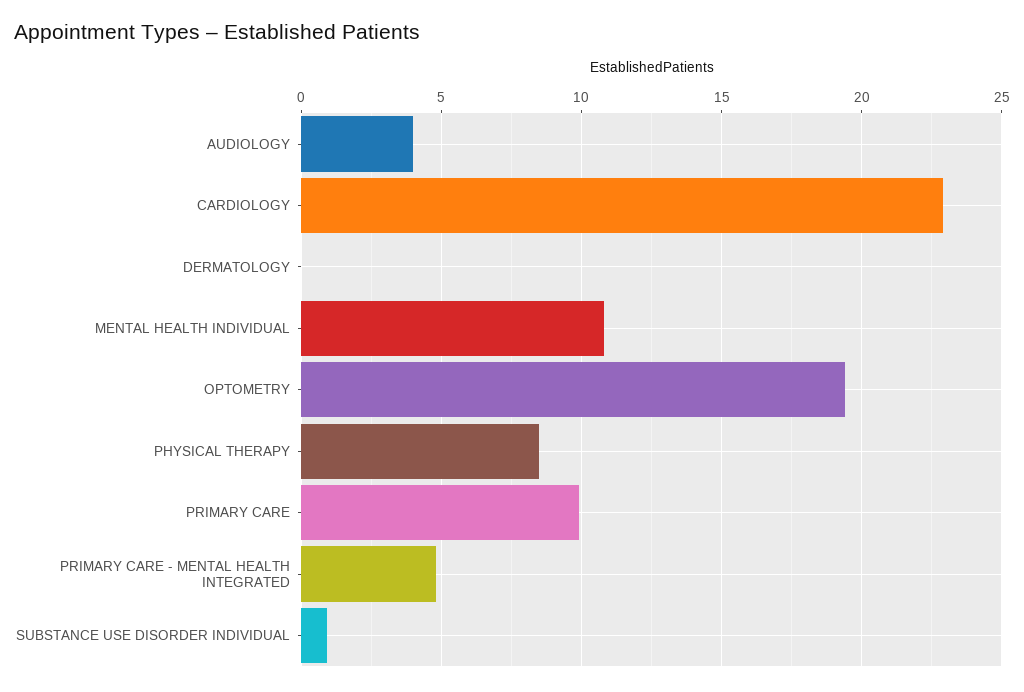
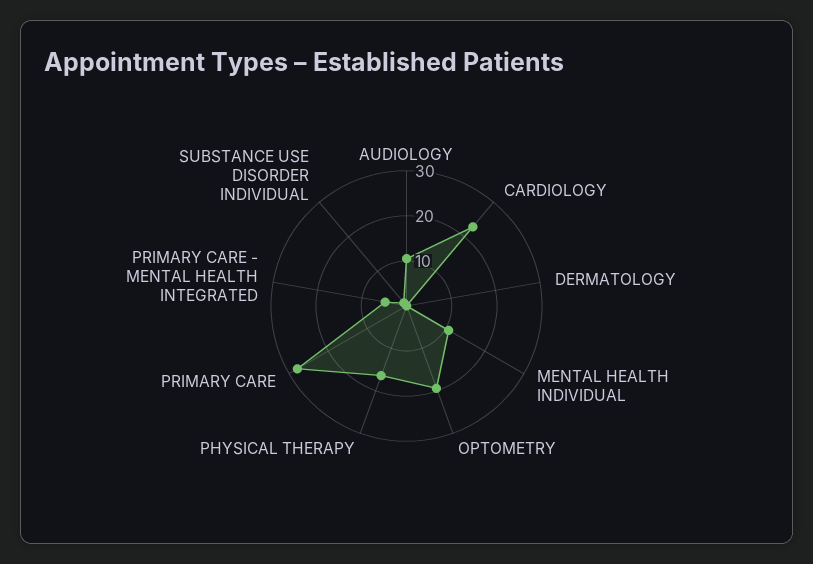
AUDIOLOGY: 4 -> 10
PHYSICAL THERAPY: 8.5 -> 16
PRIMARY CARE: 10 -> 28

